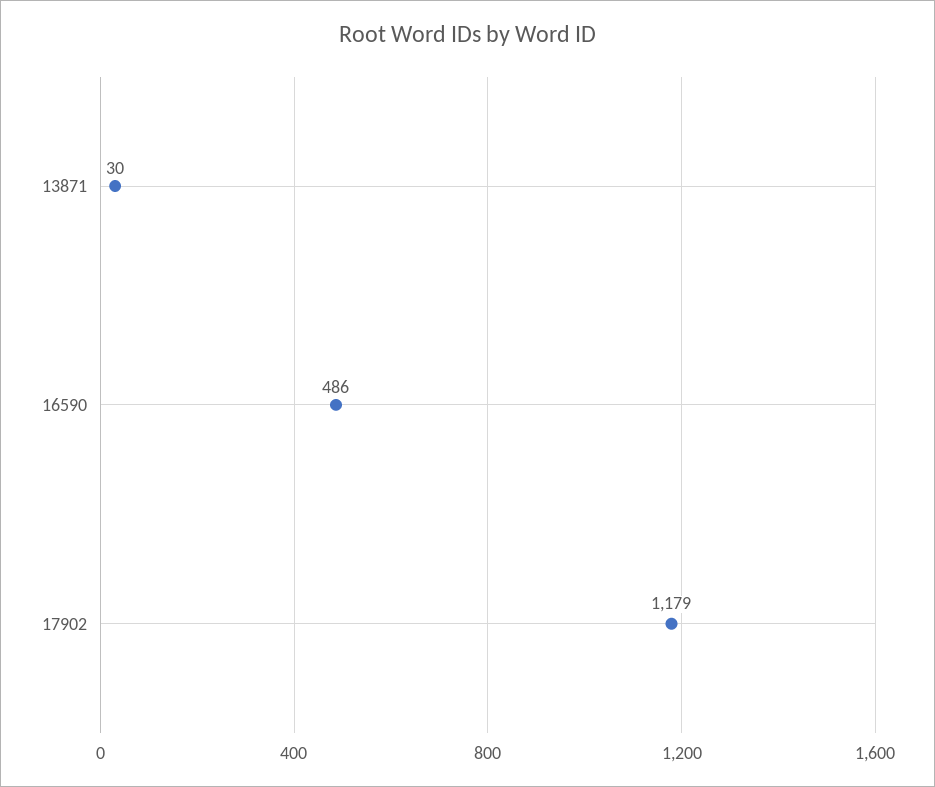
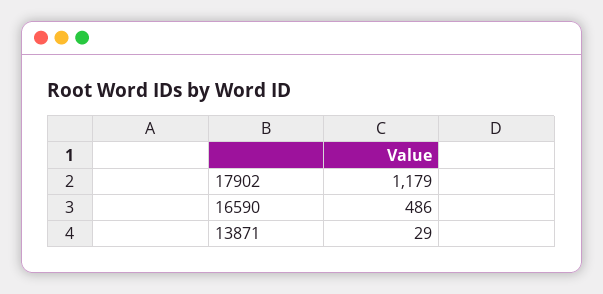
13871: 30 -> 29

